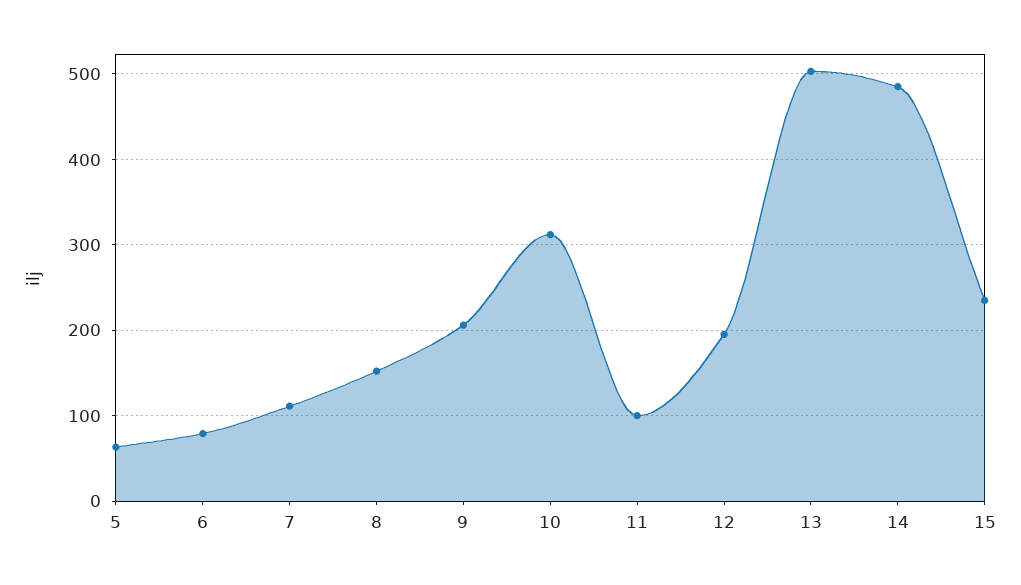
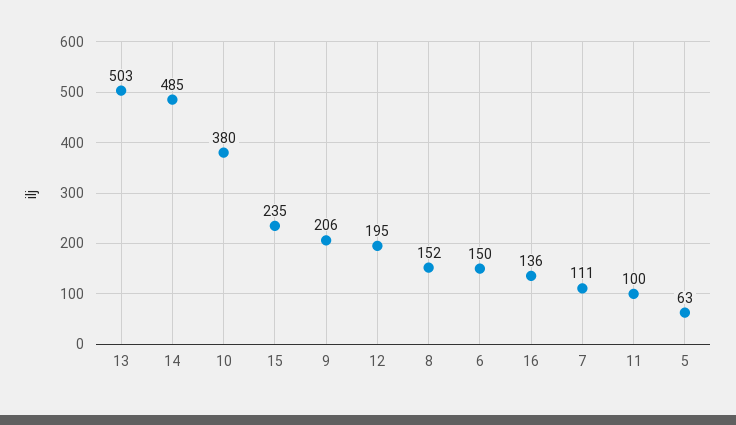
6: 80 -> 150
10: 310 -> 380
16: none -> 136

